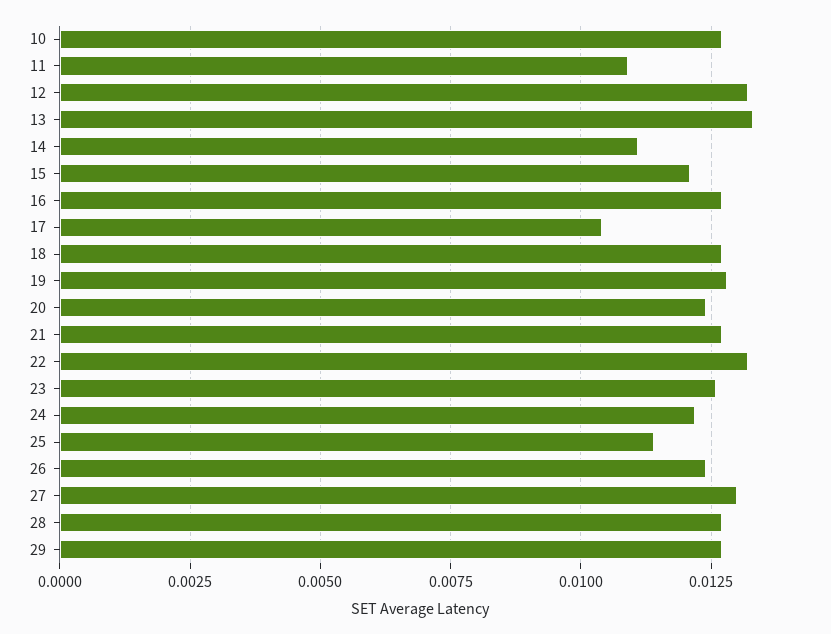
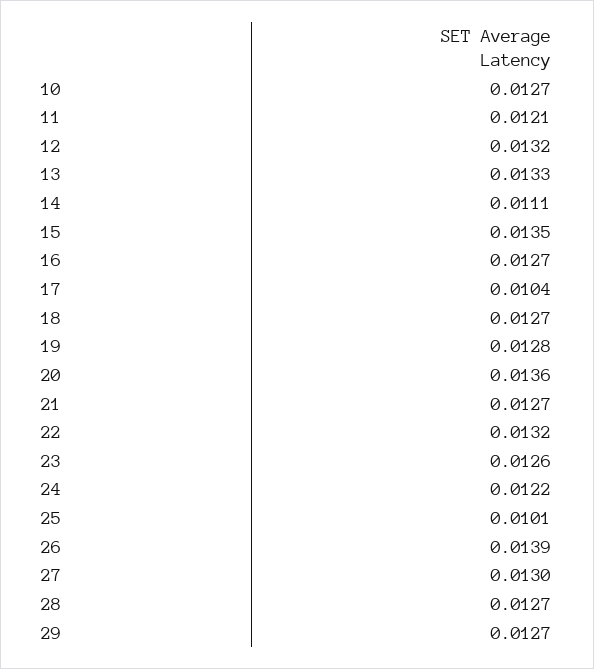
11: 0.011 -> 0.0121
15: 0.012 -> 0.0135
20: 0.0125 -> 0.0136
25: 0.0115 -> 0.0101
26: 0.0125 -> 0.0139

